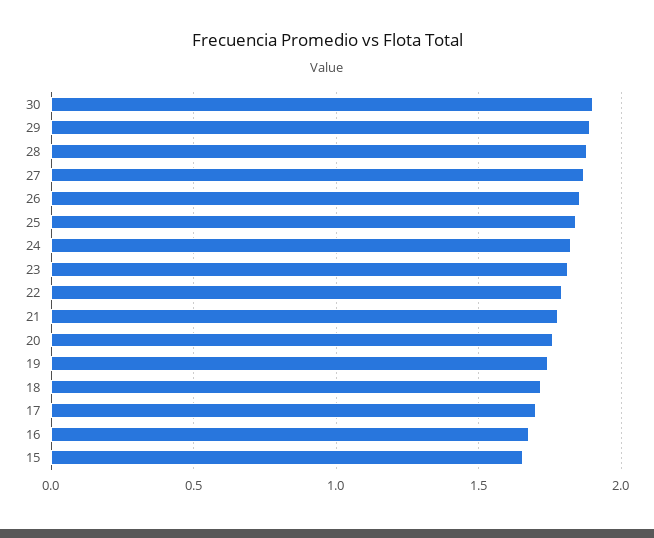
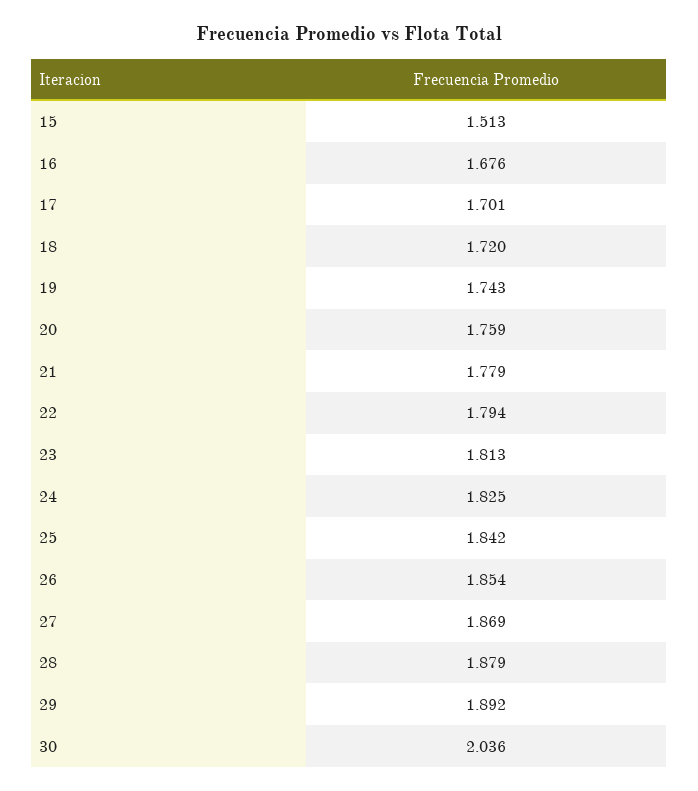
30: 1.9 -> 2.036
15: 1.65 -> 1.513

